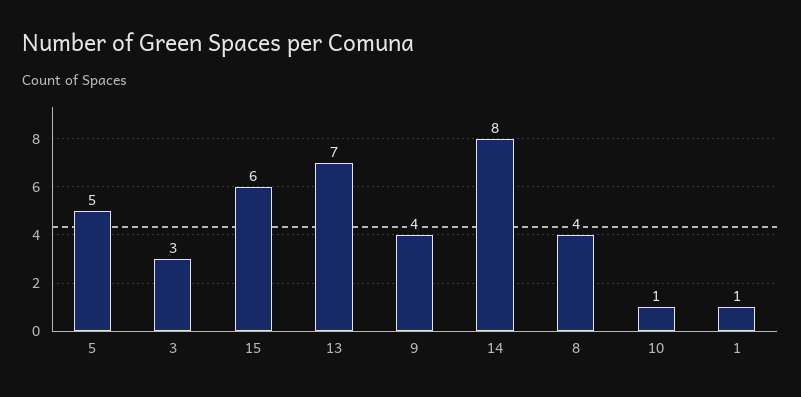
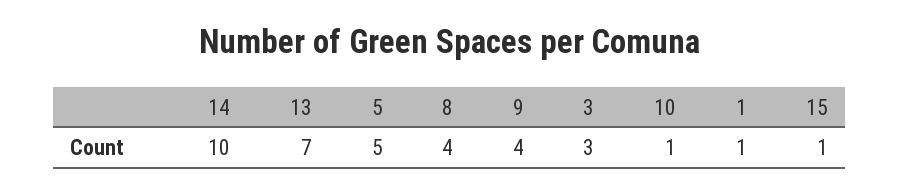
15: 6 -> 1
14: 8 -> 10

